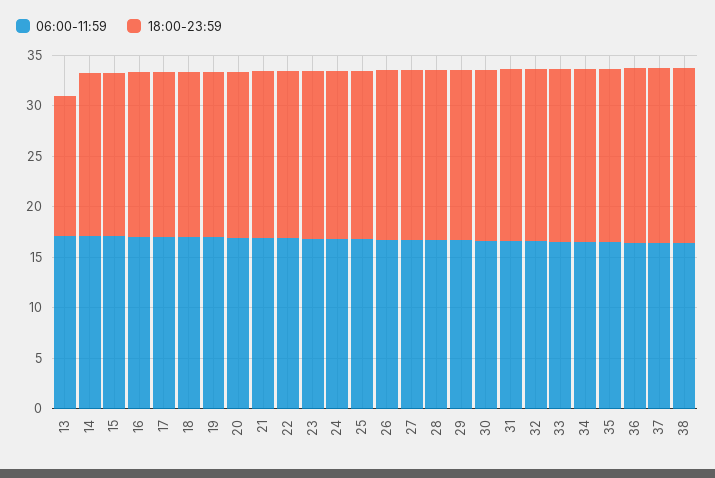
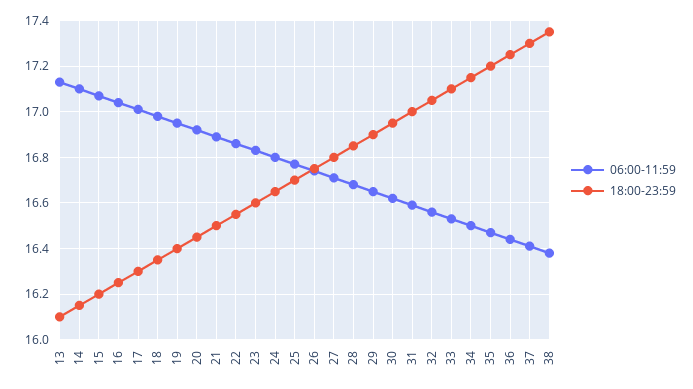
18:00-23:59, 13: 14 -> 16.1

